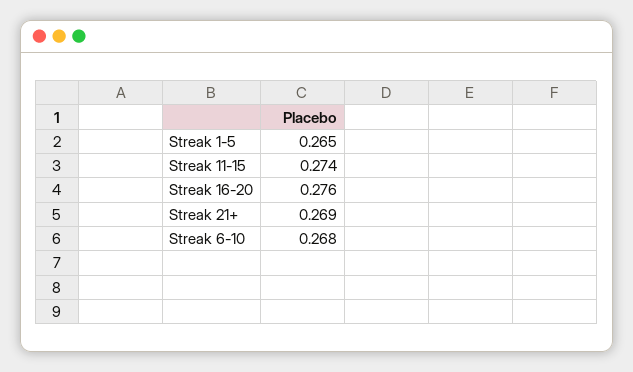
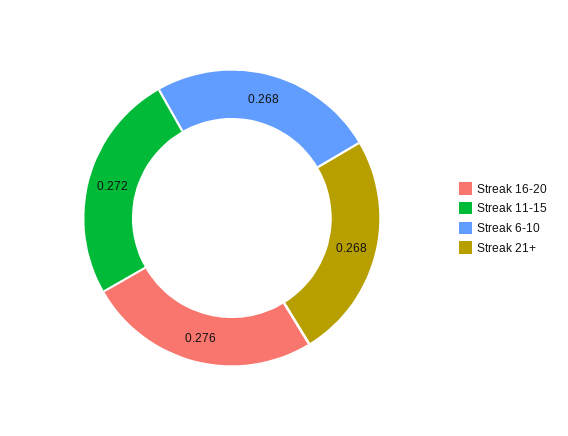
Streak 1-5: 0.265 -> none
Streak 11-15: 0.274 -> 0.272
Streak 21+: 0.269 -> 0.268

